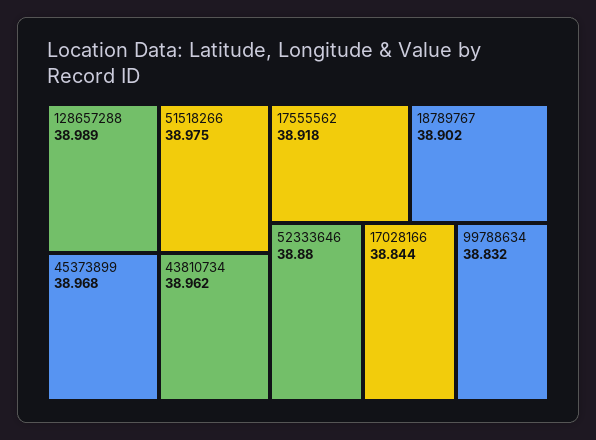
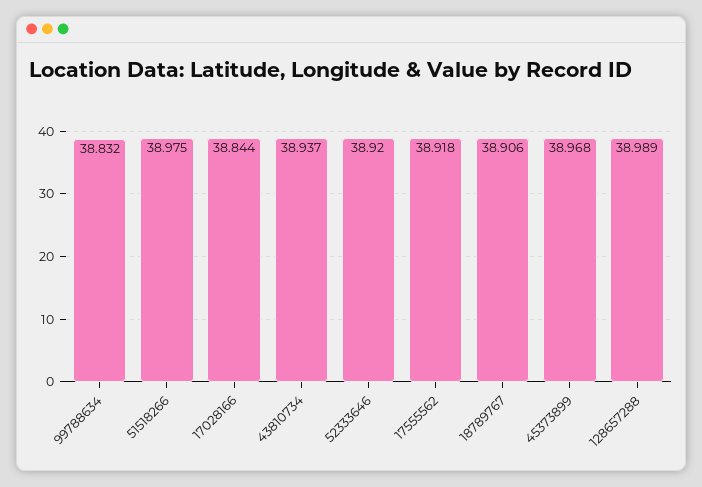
43810734: 38.962 -> 38.937
18789767: 38.902 -> 38.906
52333646: 38.88 -> 38.92

